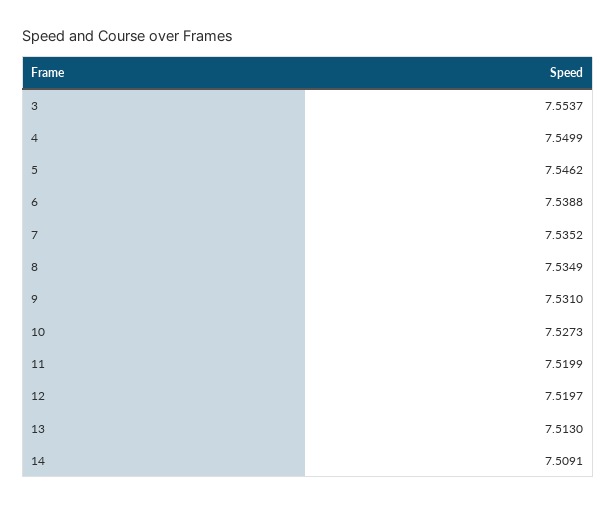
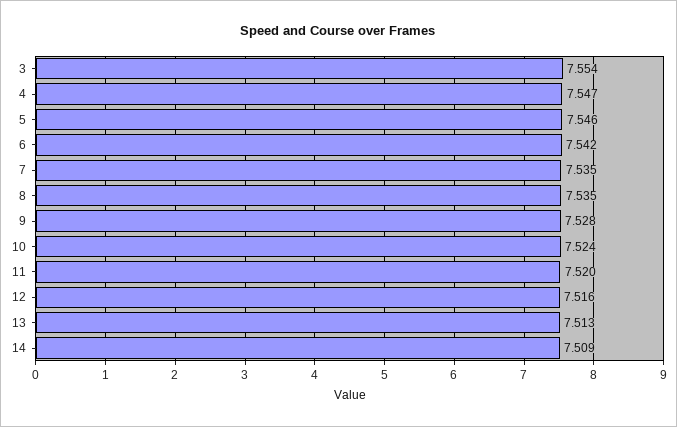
4: 7.5499 -> 7.547
6: 7.5388 -> 7.542
9: 7.531 -> 7.528
10: 7.5273 -> 7.524
12: 7.5197 -> 7.516

